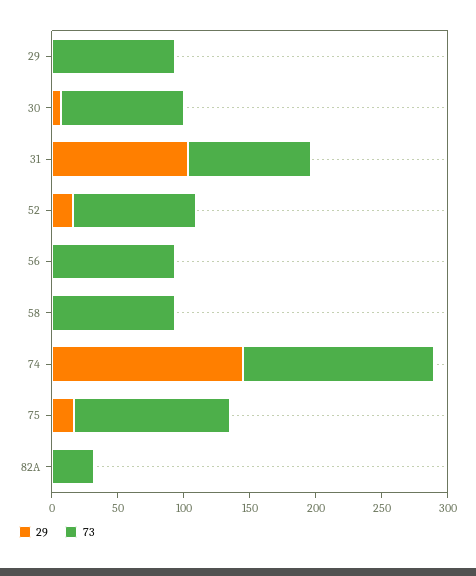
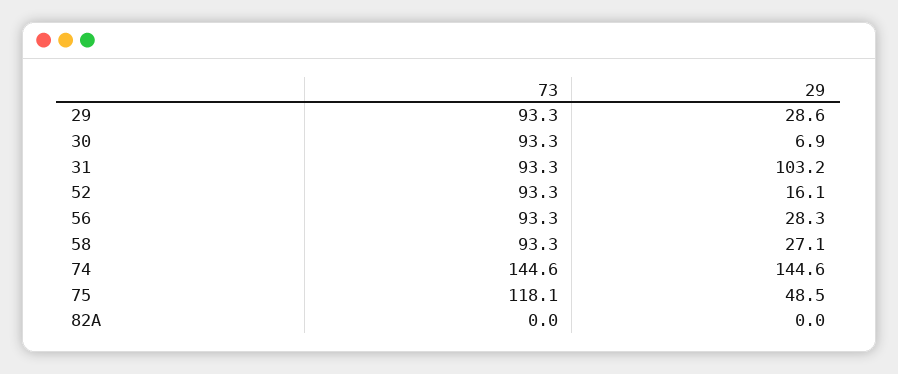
29, 29: 0 -> 28.6
29, 56: 0 -> 28.3
29, 58: 0 -> 27.1
29, 75: 20 -> 48.5
73, 82A: 30 -> 0

